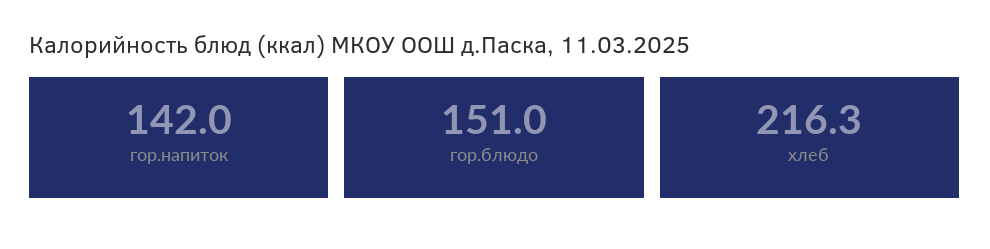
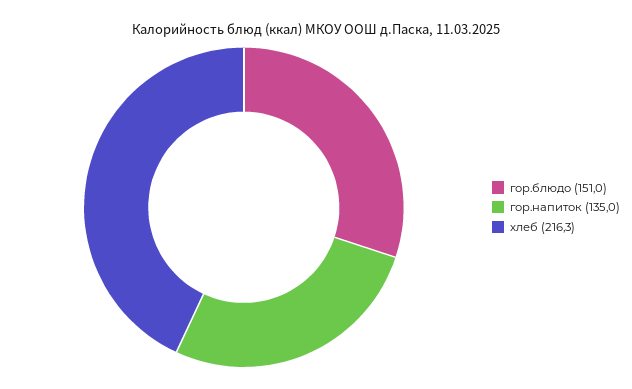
гор.напиток: 142 -> 135

